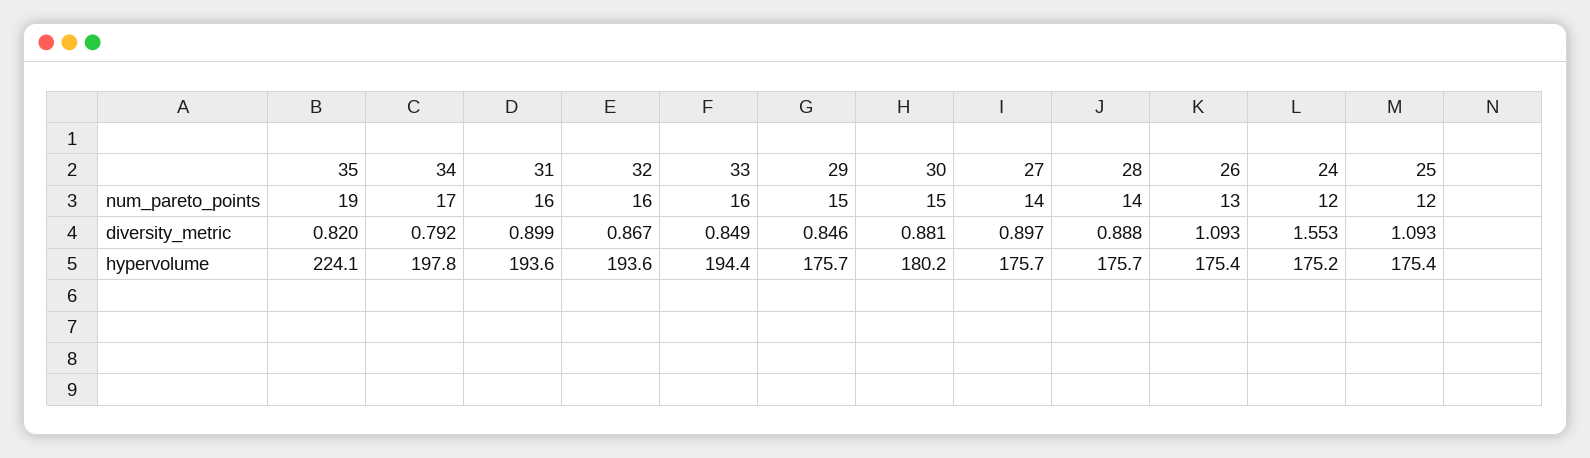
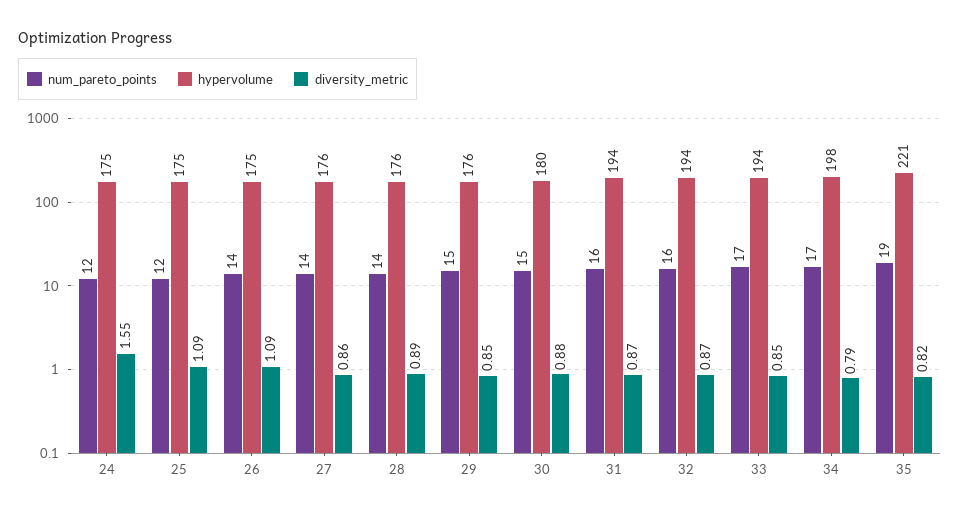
num_pareto_points, 33: 16 -> 17
num_pareto_points, 26: 13 -> 14
diversity_metric, 31: 0.899 -> 0.87
diversity_metric, 27: 0.897 -> 0.86
hypervolume, 35: 224.1 -> 221

